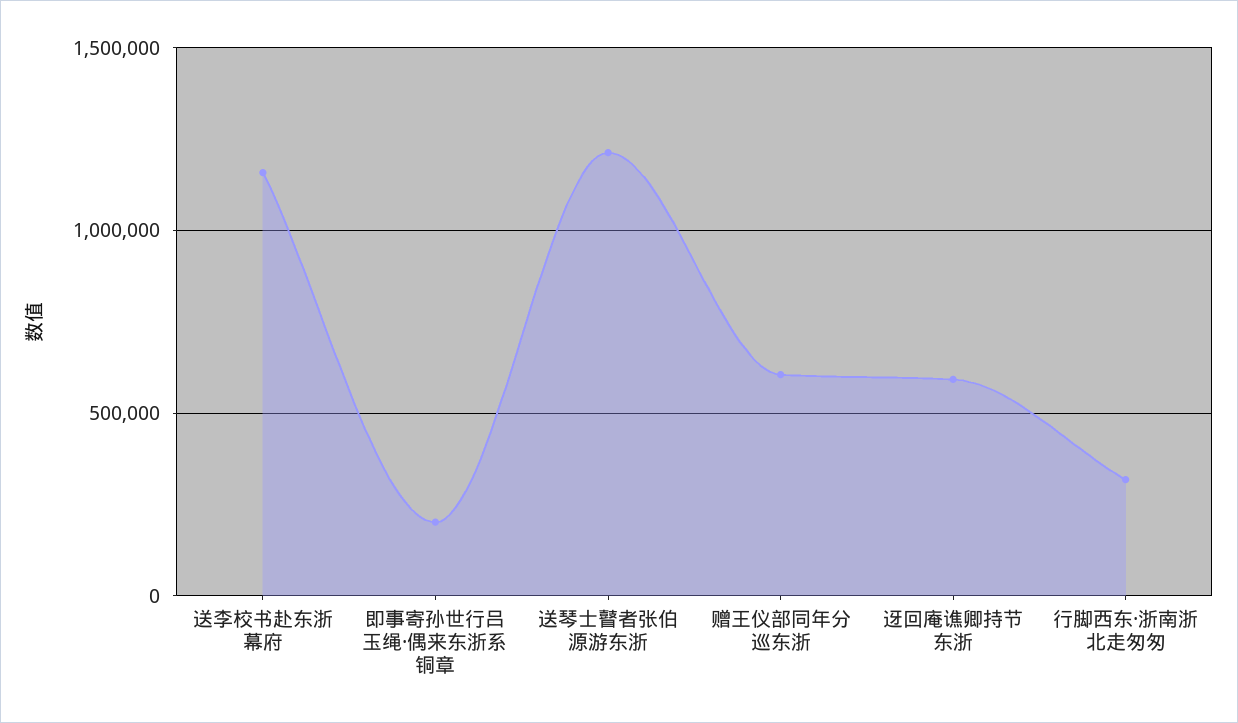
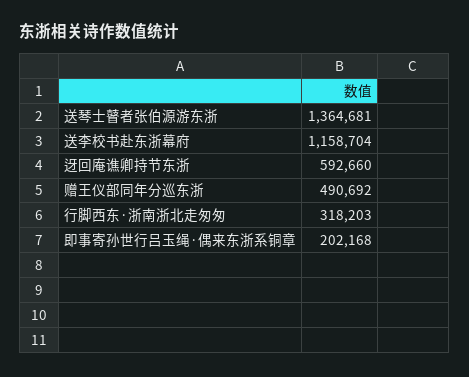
送琴士瞽者张伯源游东浙: 1200000 -> 1364681
赠王仪部同年分巡东浙: 600000 -> 490692

